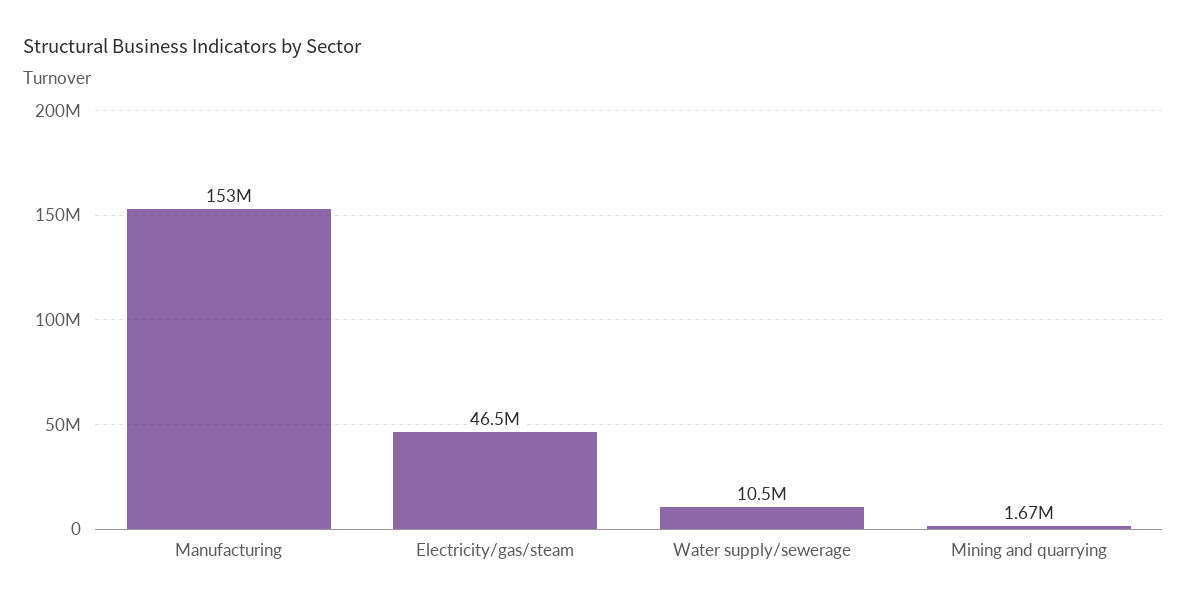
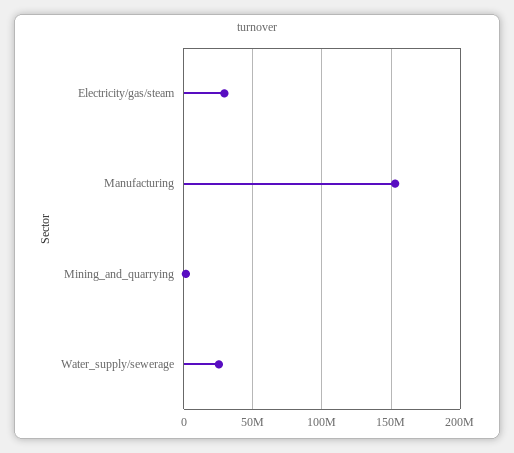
Electricity/gas/steam: 46500000 -> 30000000
Water supply/sewerage: 10500000 -> 25000000

